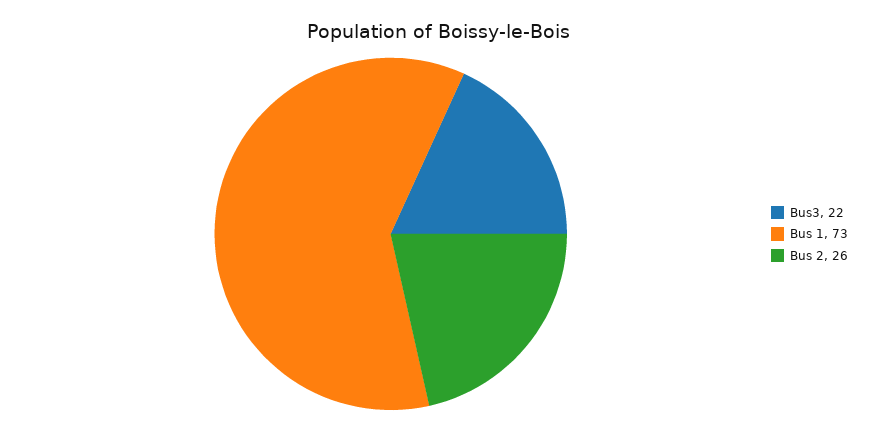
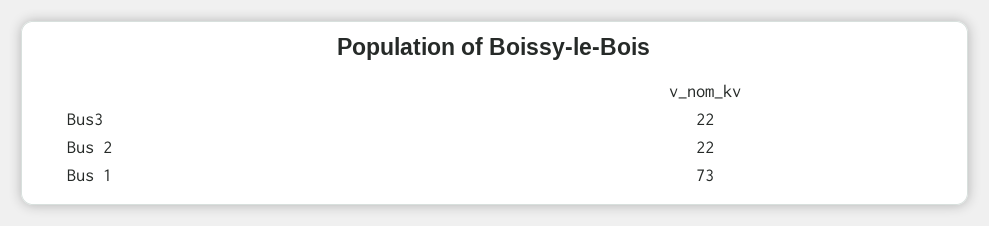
Bus 2: 26 -> 22

